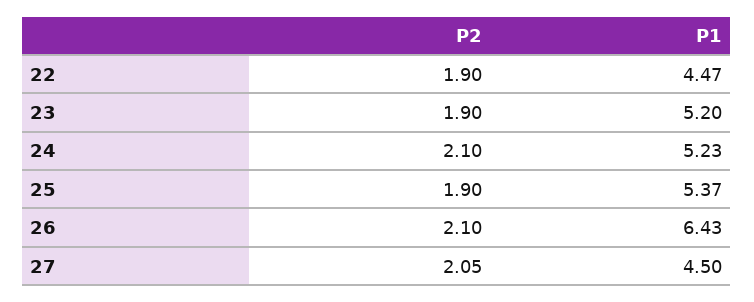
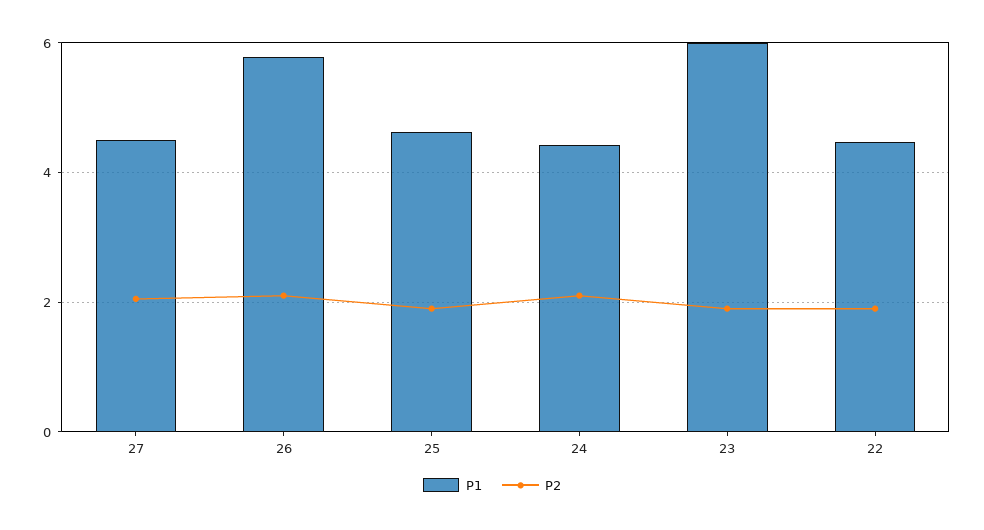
P1, 23: 5.2 -> 6
P1, 24: 5.23 -> 4.4
P1, 25: 5.37 -> 4.6
P1, 26: 6.43 -> 5.8

